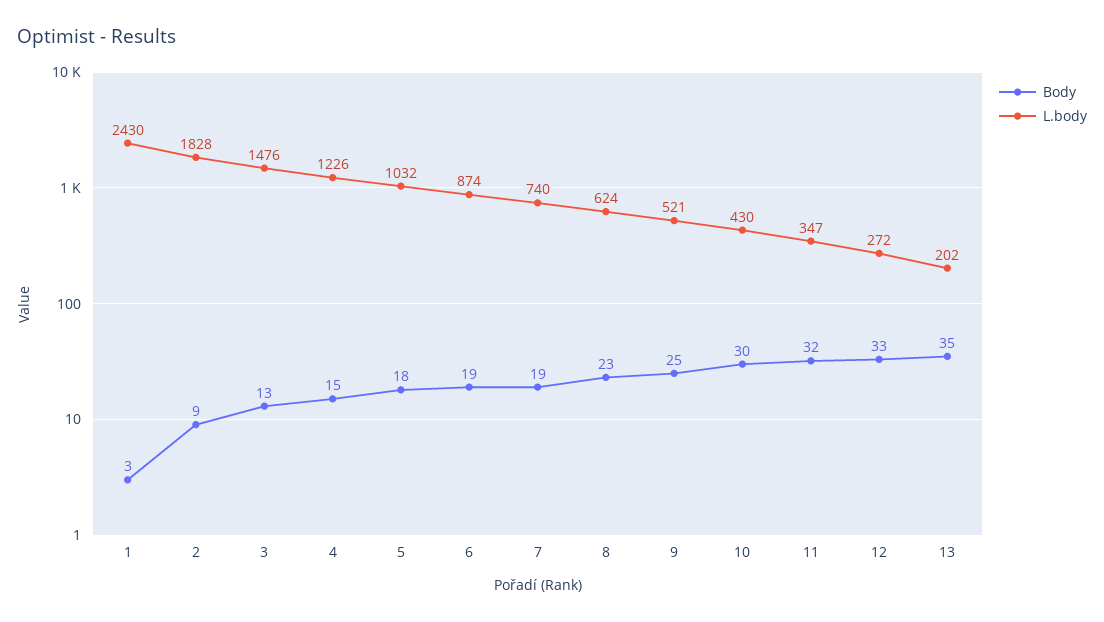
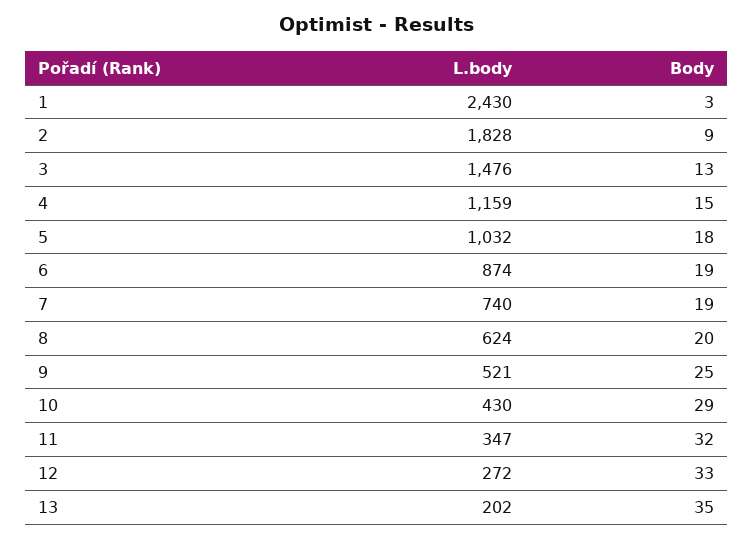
L.body, 4: 1226 -> 1159
Body, 8: 23 -> 20
Body, 10: 30 -> 29

